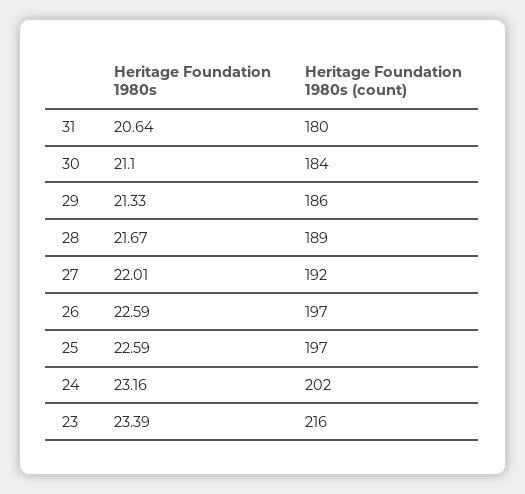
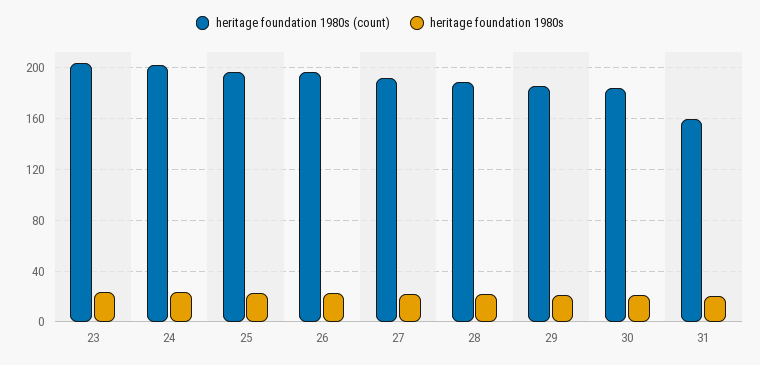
Heritage Foundation 1980s (count), 31: 180 -> 160
Heritage Foundation 1980s (count), 23: 216 -> 205

